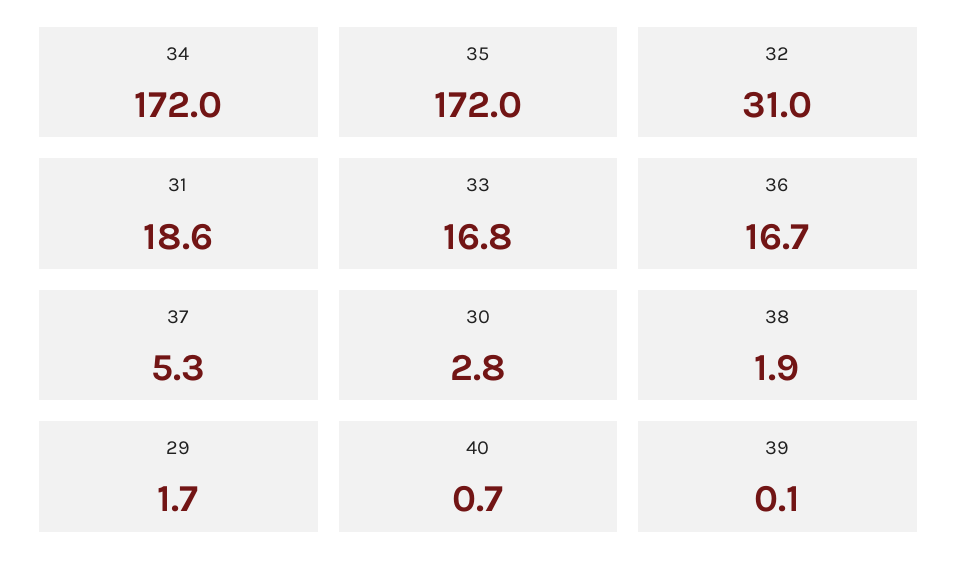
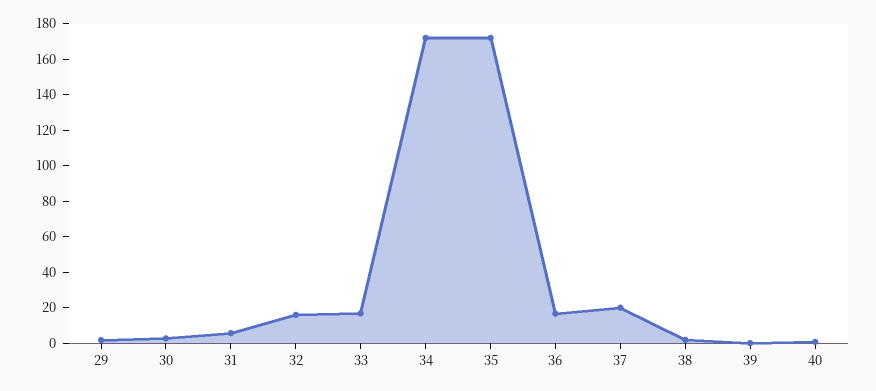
32: 31 -> 15
31: 18.6 -> 5
37: 5.3 -> 20

